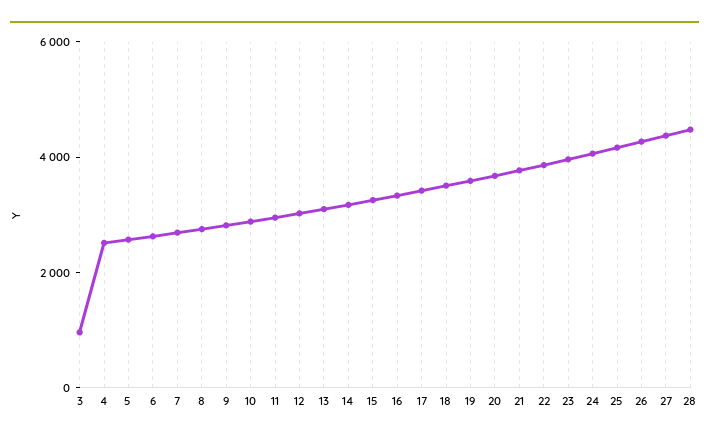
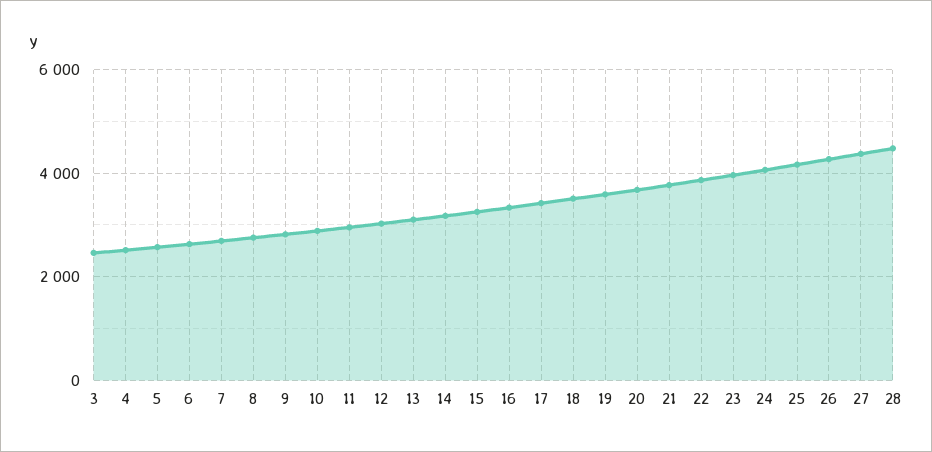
3: 1000 -> 2400

